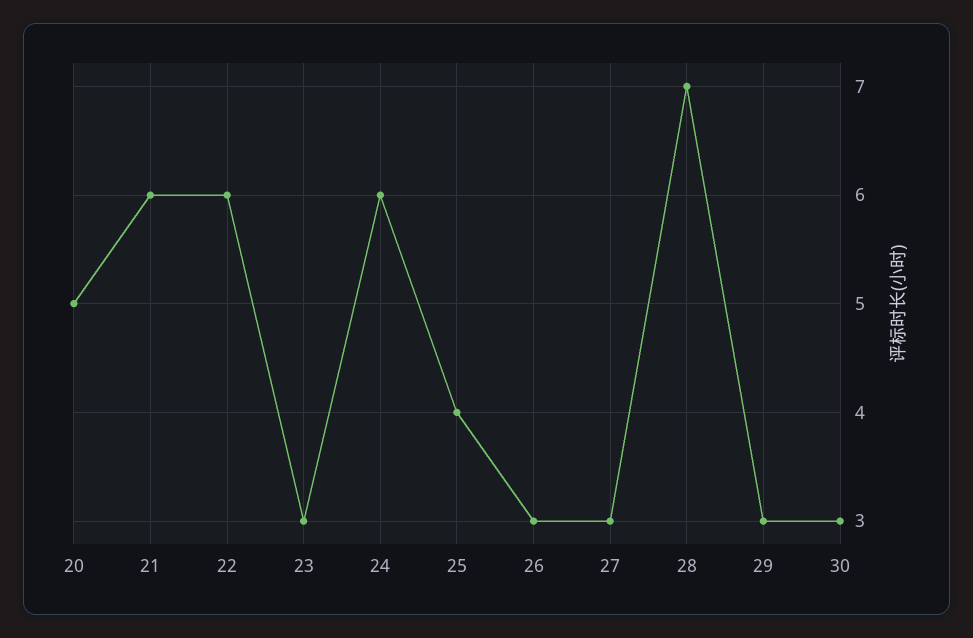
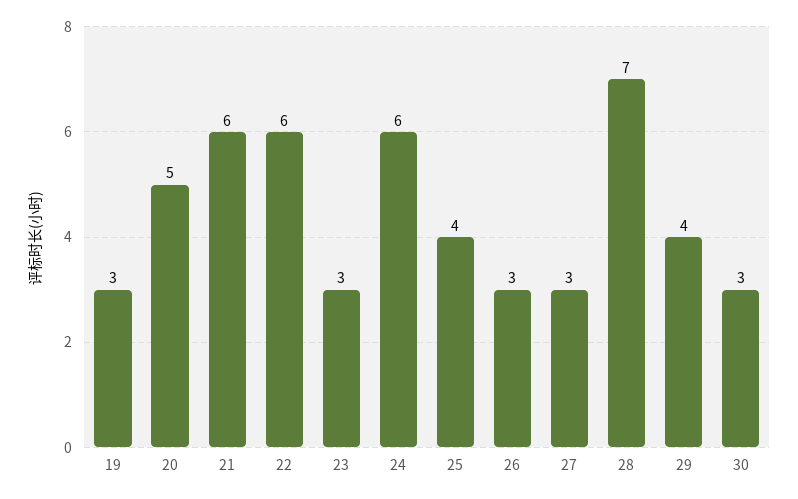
29: 3 -> 4
19: none -> 3

